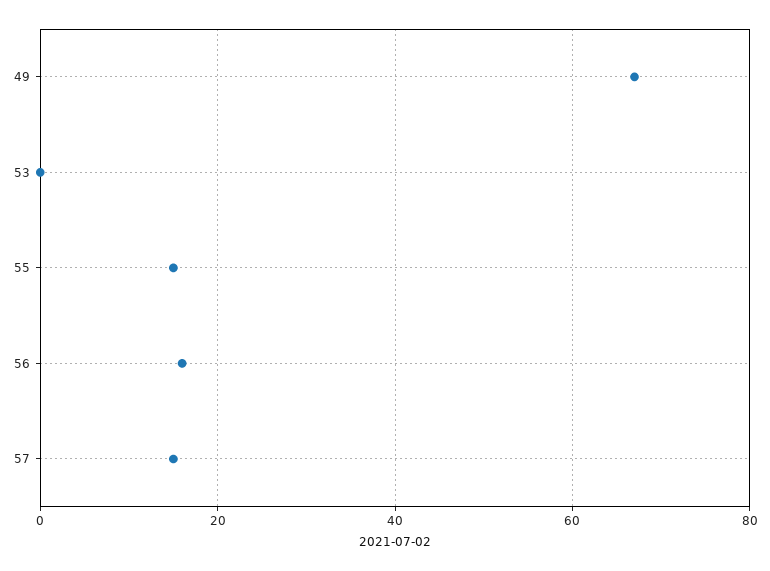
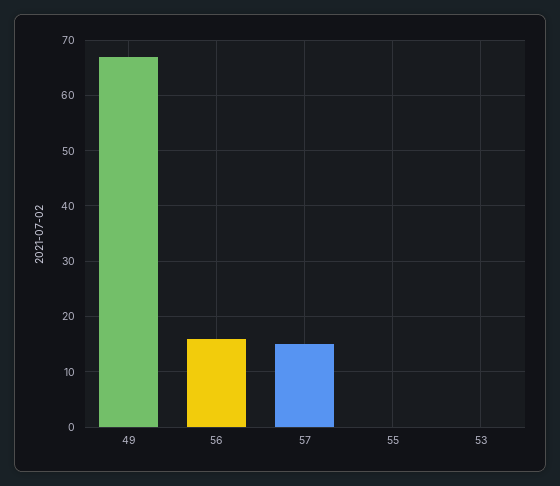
55: 15 -> 0

